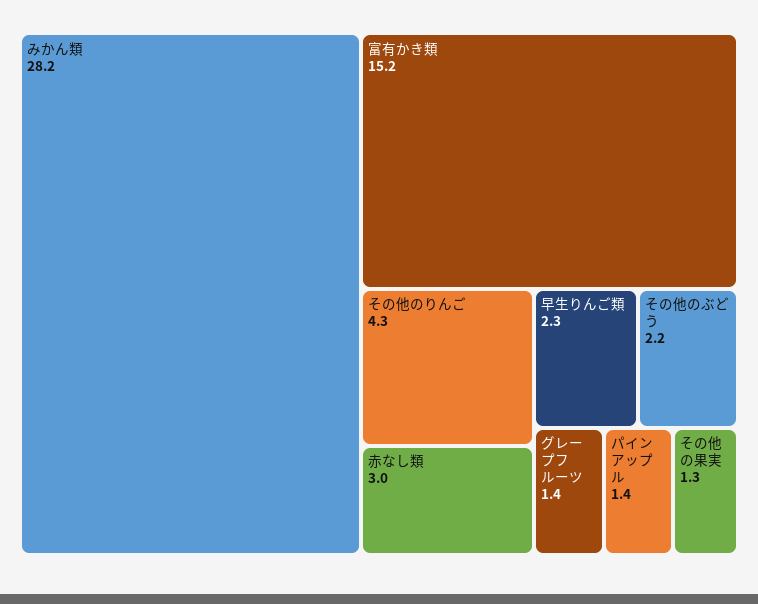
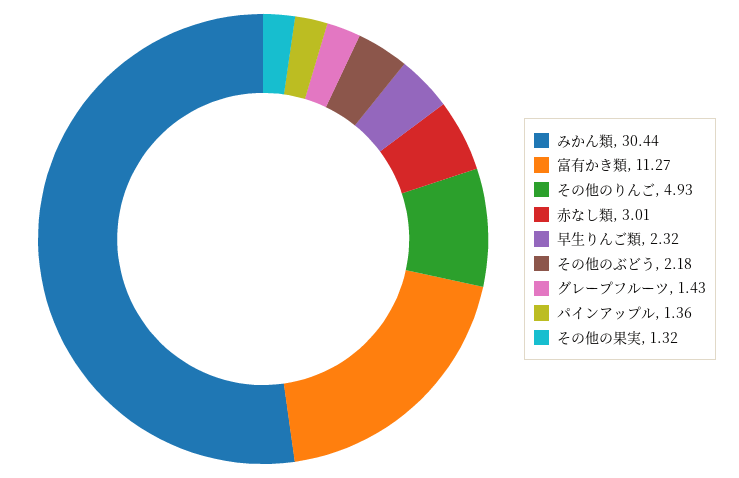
みかん類: 28.2 -> 30.44
富有かき類: 15.2 -> 11.27
その他のりんご: 4.3 -> 4.93

